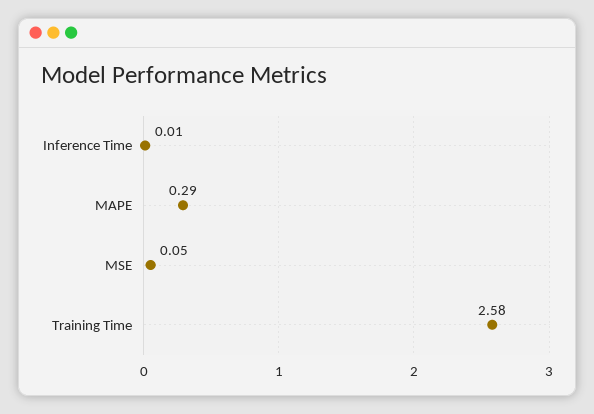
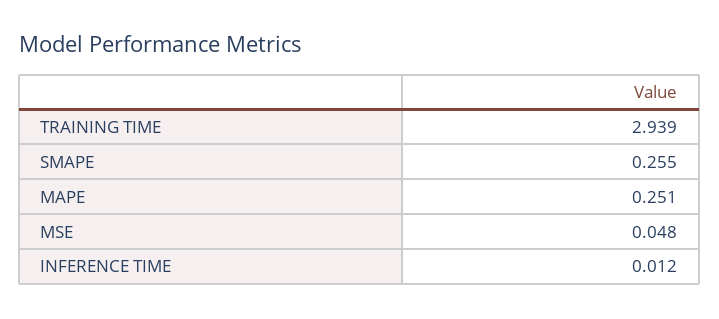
MAPE: 0.29 -> 0.251
Training Time: 2.58 -> 2.939
SMAPE: none -> 0.255

